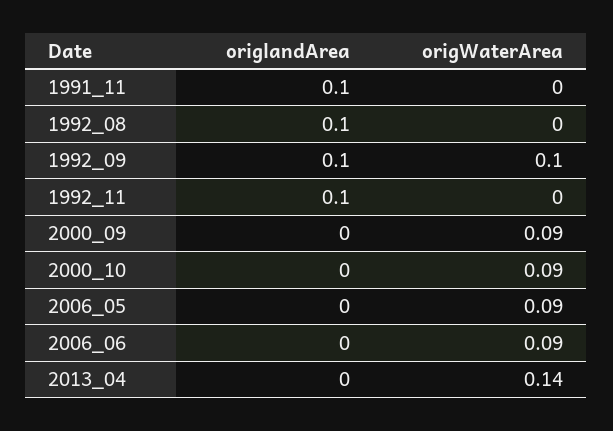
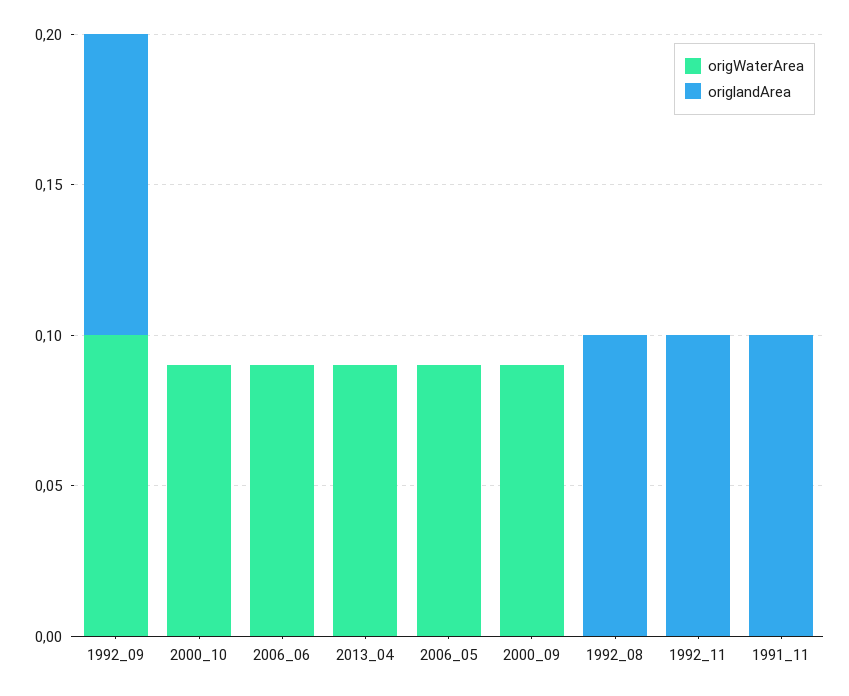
origWaterArea, 2013_04: 0.14 -> 0.09

